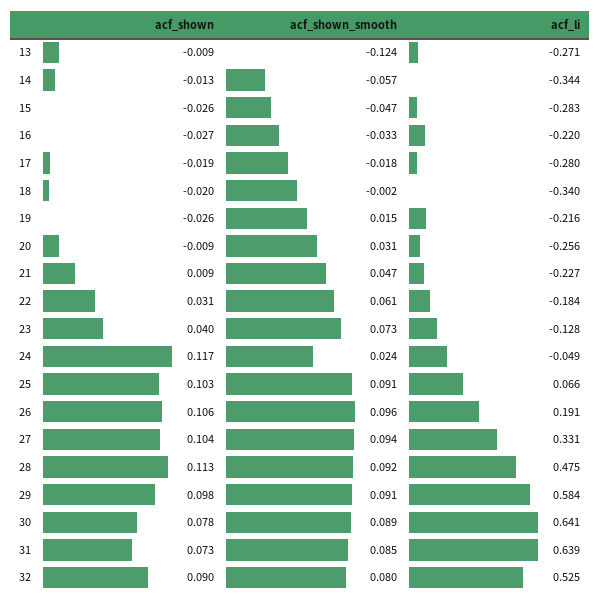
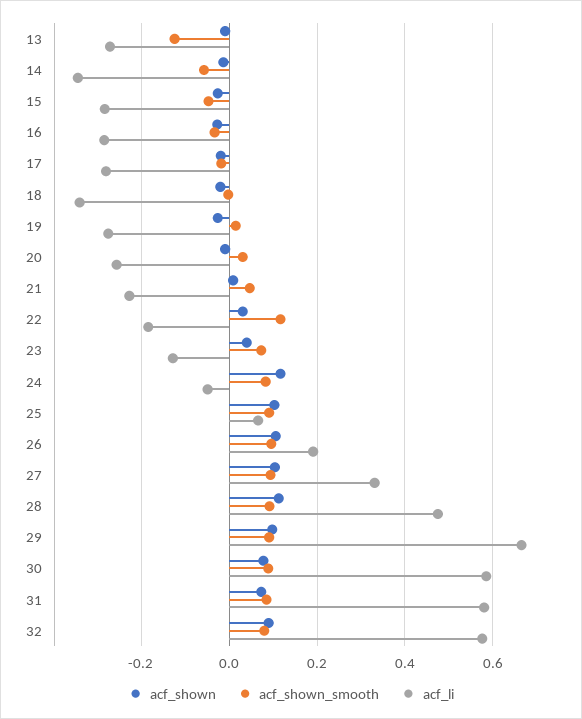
acf_li, 16: -0.22 -> -0.28
acf_li, 19: -0.216 -> -0.28
acf_shown_smooth, 22: 0.061 -> 0.12
acf_shown_smooth, 24: 0.024 -> 0.08
acf_li, 29: 0.584 -> 0.66
acf_li, 30: 0.641 -> 0.58
acf_li, 31: 0.639 -> 0.58
acf_li, 32: 0.525 -> 0.58

